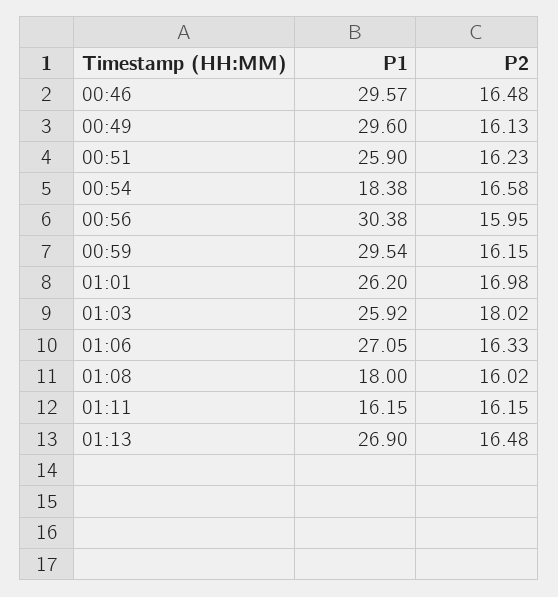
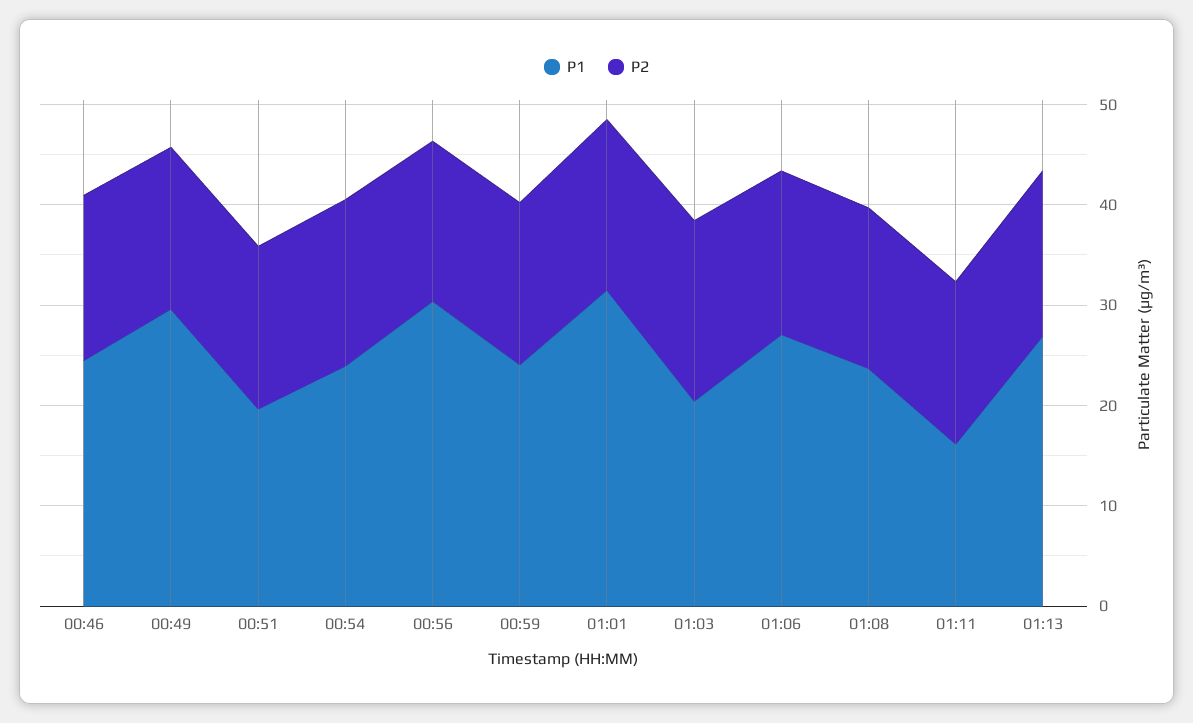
P1, 00:46: 29.57 -> 24
P1, 00:51: 25.9 -> 20
P1, 00:54: 18.38 -> 24
P1, 00:59: 29.54 -> 24
P1, 01:01: 26.2 -> 32
P1, 01:03: 25.92 -> 20
P1, 01:08: 18 -> 24

